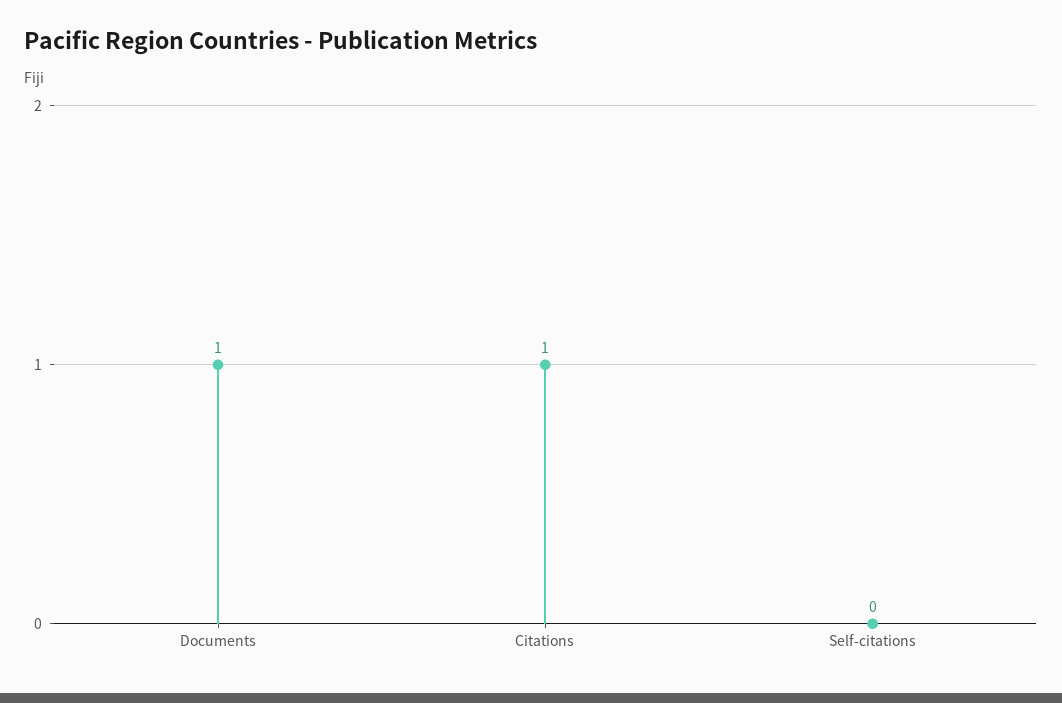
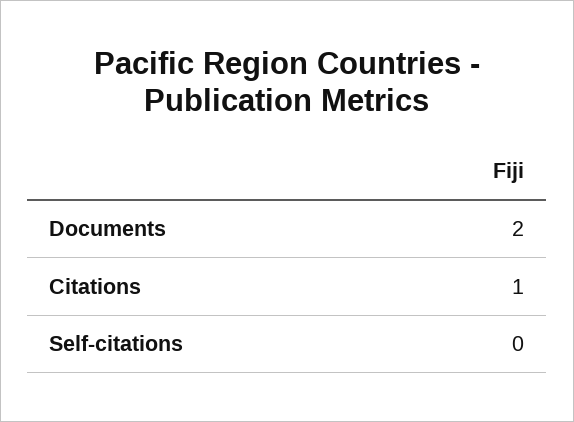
Documents: 1 -> 2

